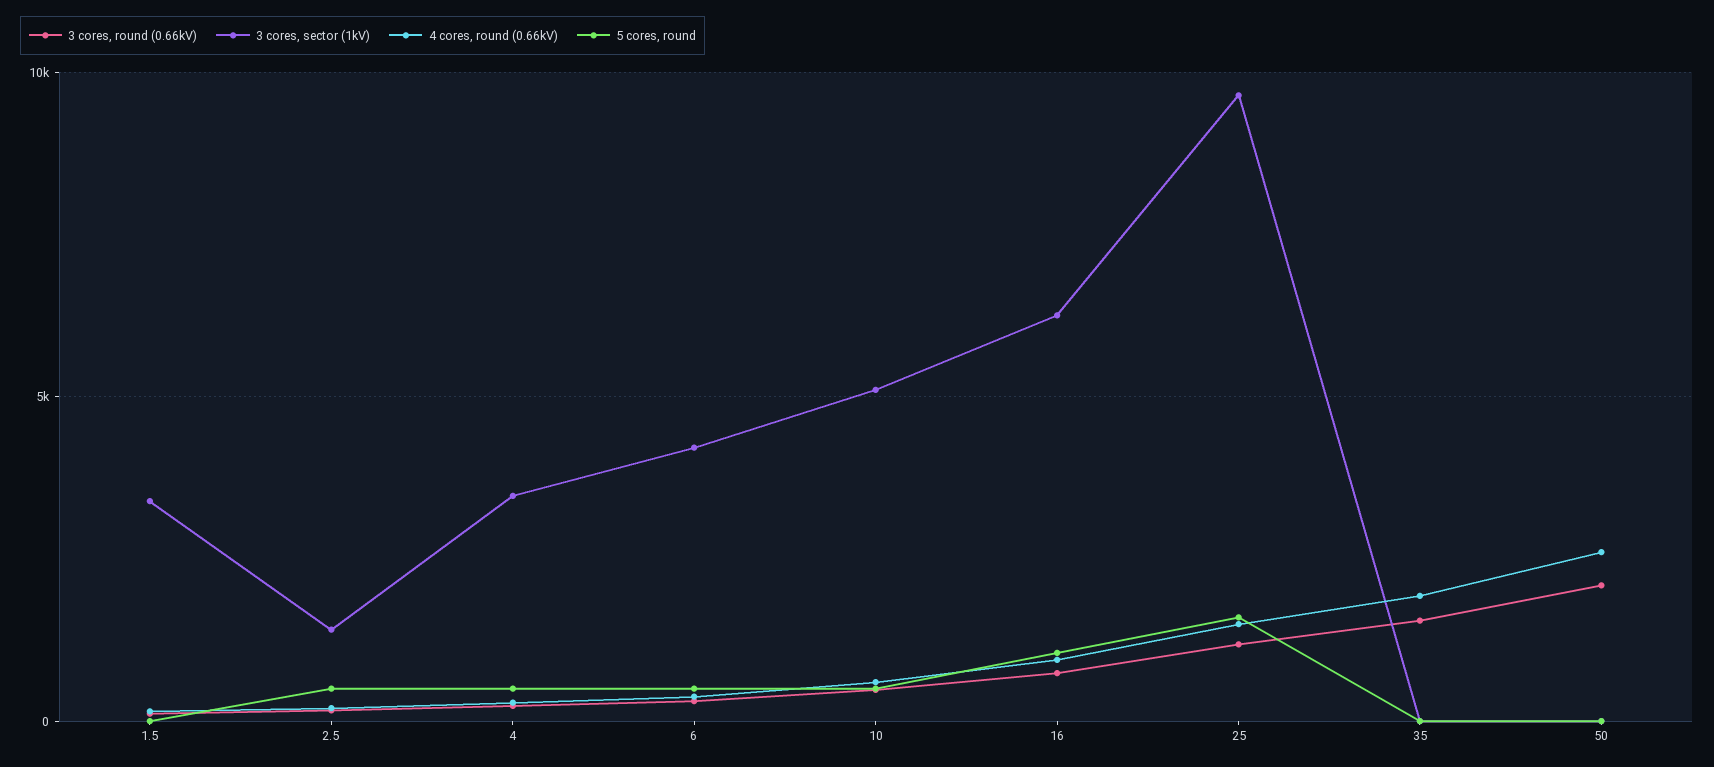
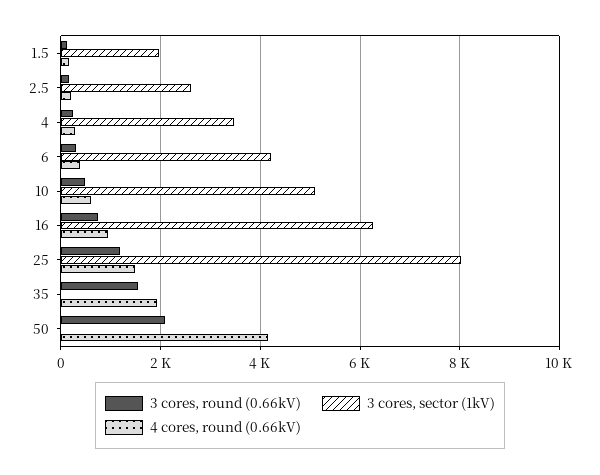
3 cores, sector (1kV), 1.5: 3500 -> 2000
5 cores, round, 1.5: 0 -> none
3 cores, sector (1kV), 2.5: 1500 -> 2600
5 cores, round, 2.5: 500 -> none
5 cores, round, 4: 500 -> none
5 cores, round, 6: 500 -> none
5 cores, round, 10: 500 -> none
5 cores, round, 16: 1000 -> none
3 cores, sector (1kV), 25: 9500 -> 8000
5 cores, round, 25: 1500 -> none
5 cores, round, 35: 0 -> none
4 cores, round (0.66kV), 50: 2500 -> 4200
5 cores, round, 50: 0 -> none

